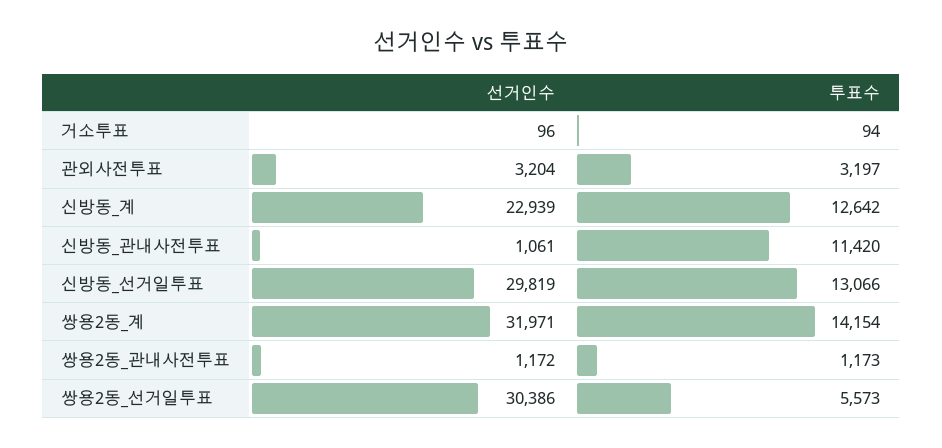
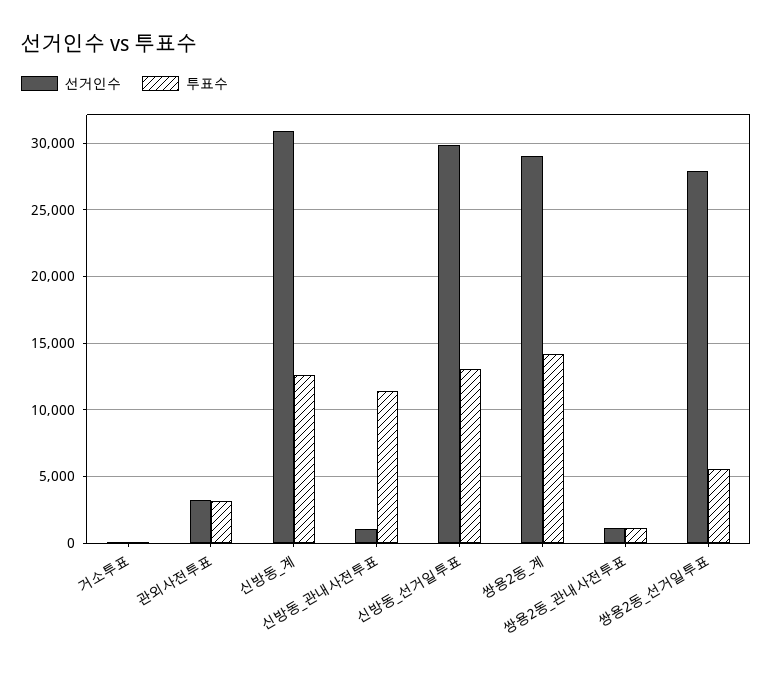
선거인수, 신방동_계: 22939 -> 31000
선거인수, 쌍용2동_계: 31971 -> 29000
선거인수, 쌍용2동_선거일투표: 30386 -> 28000

